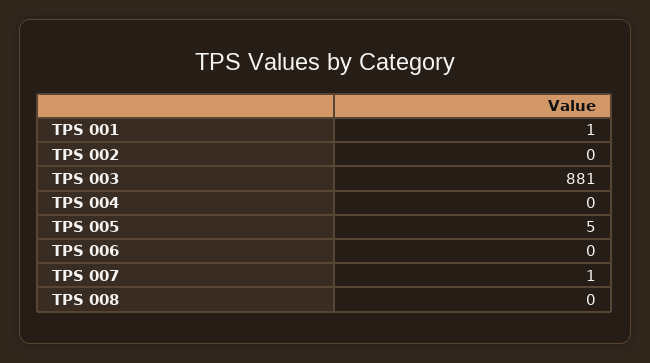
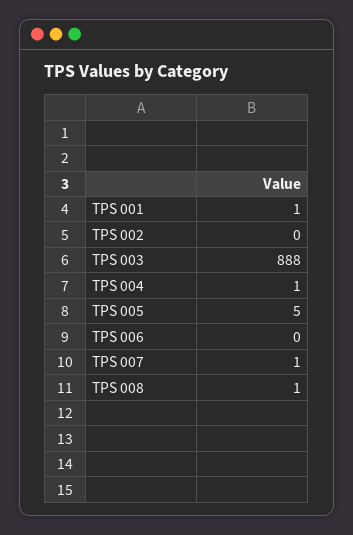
TPS 003: 881 -> 888
TPS 004: 0 -> 1
TPS 008: 0 -> 1

